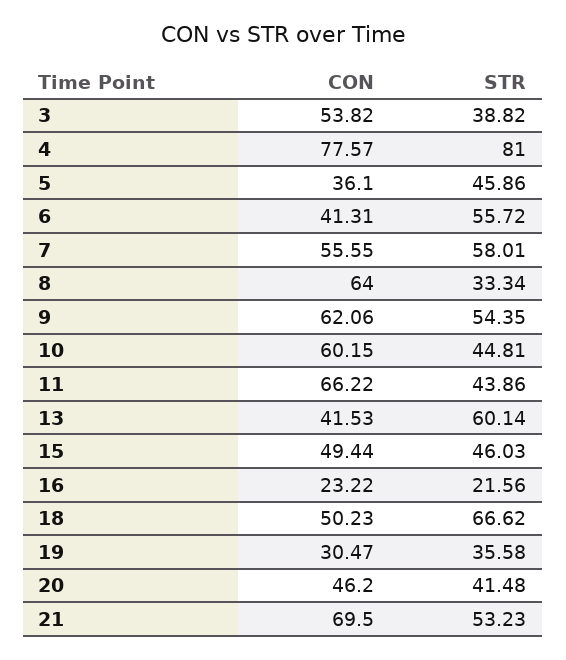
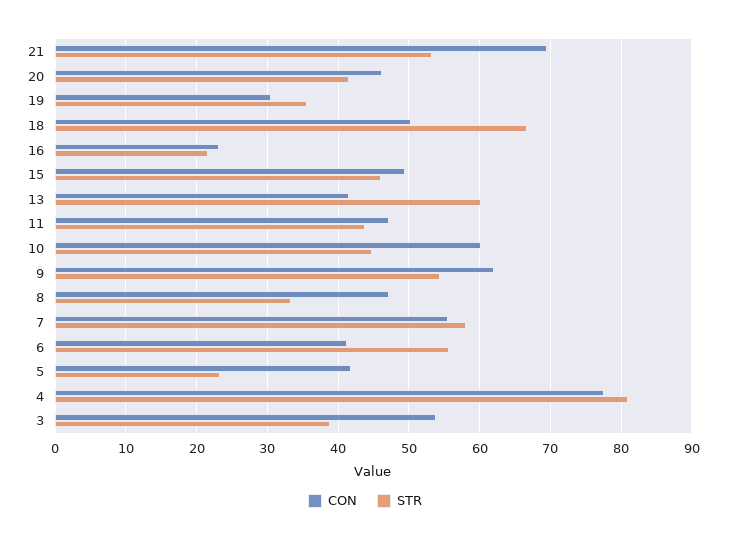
CON, 5: 36.1 -> 42
STR, 5: 45.86 -> 23
CON, 8: 64 -> 47
CON, 11: 66.22 -> 47

